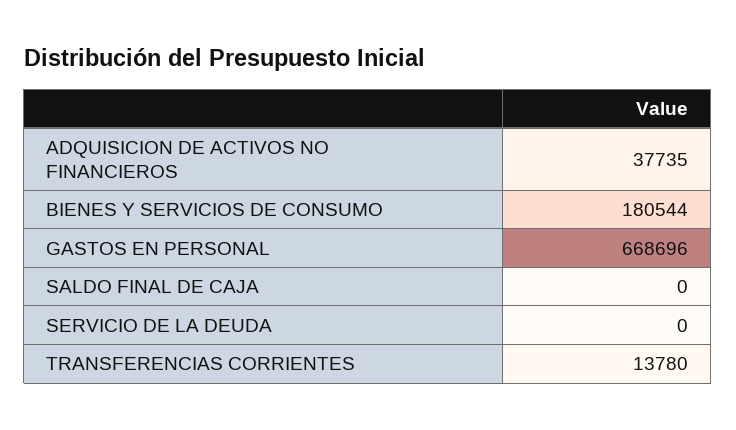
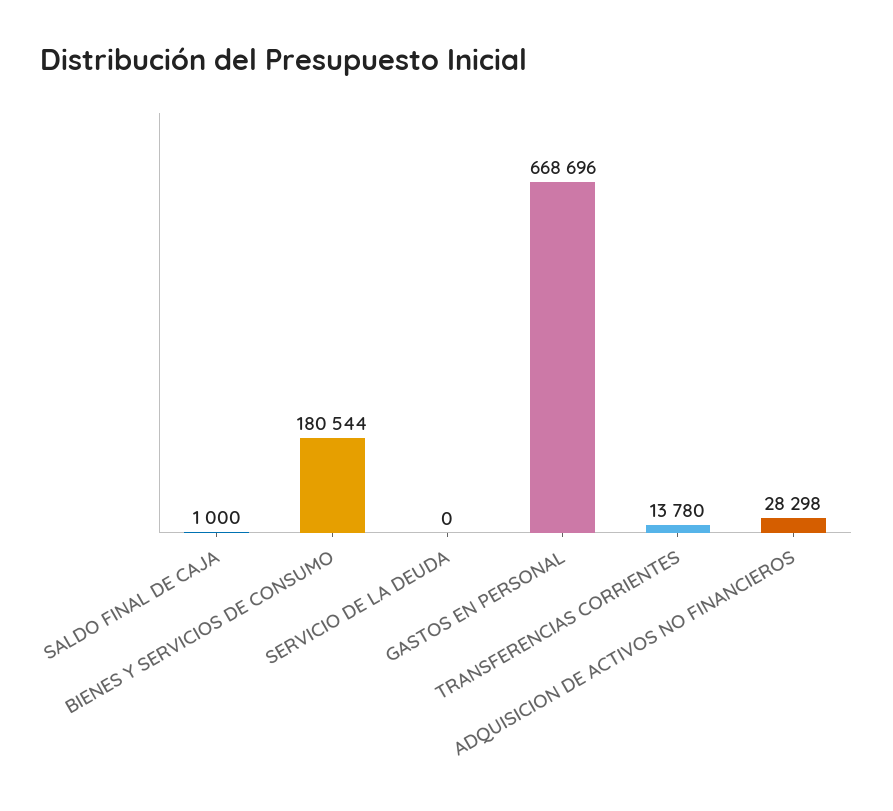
ADQUISICION DE ACTIVOS NO FINANCIEROS: 37735 -> 28298
SALDO FINAL DE CAJA: 0 -> 1000

